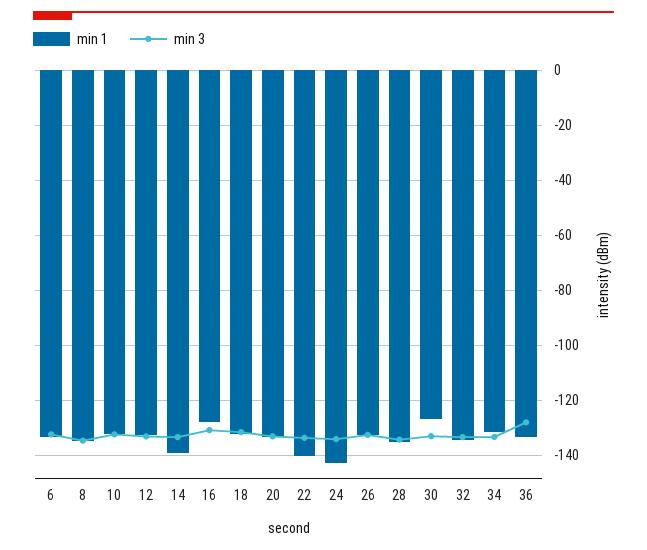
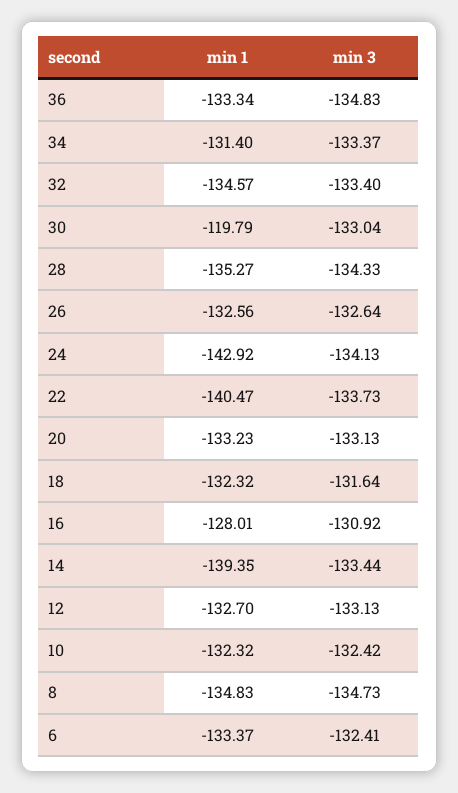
min 1, 30: -127.5 -> -119.79
min 3, 36: -127.5 -> -134.83

